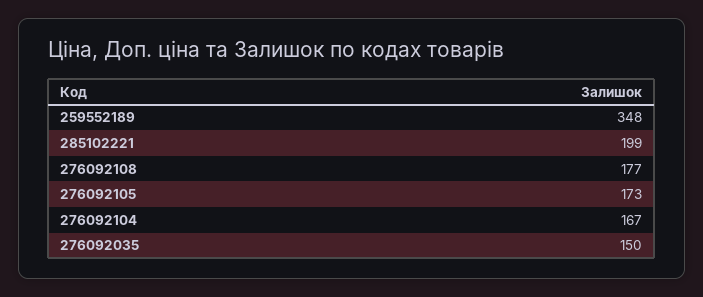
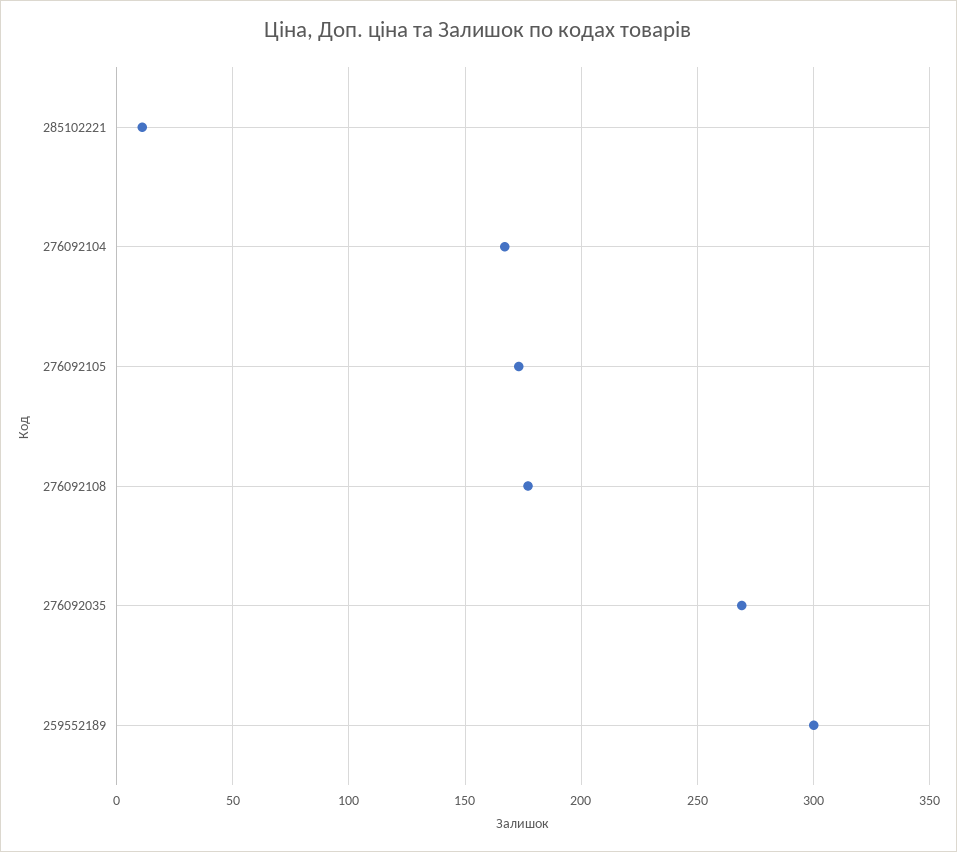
259552189: 348 -> 300
285102221: 199 -> 10
276092035: 150 -> 270

